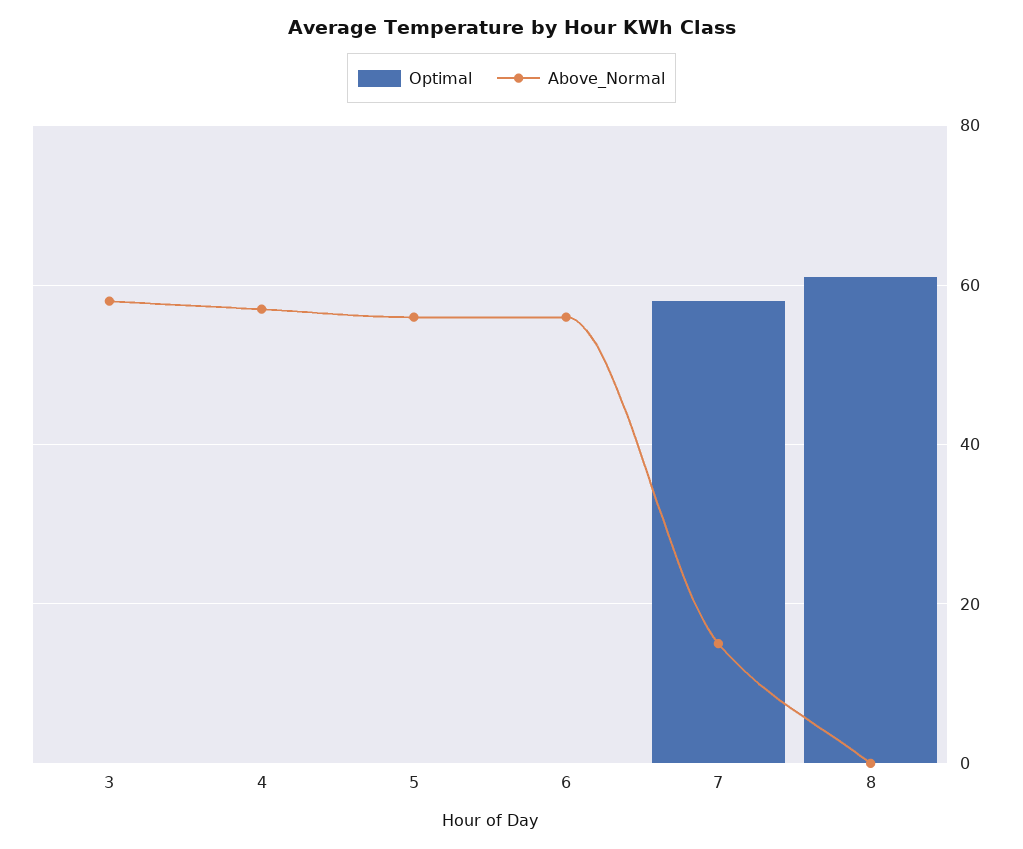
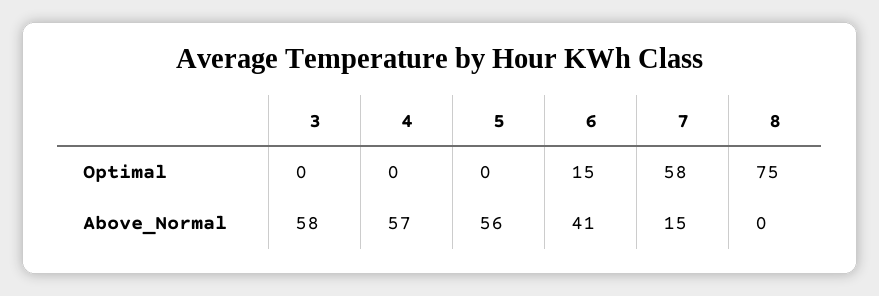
Optimal, 6: 0 -> 15
Above_Normal, 6: 55 -> 41
Optimal, 8: 60 -> 75

